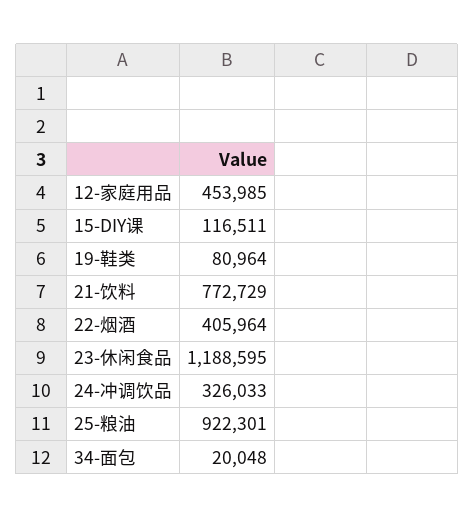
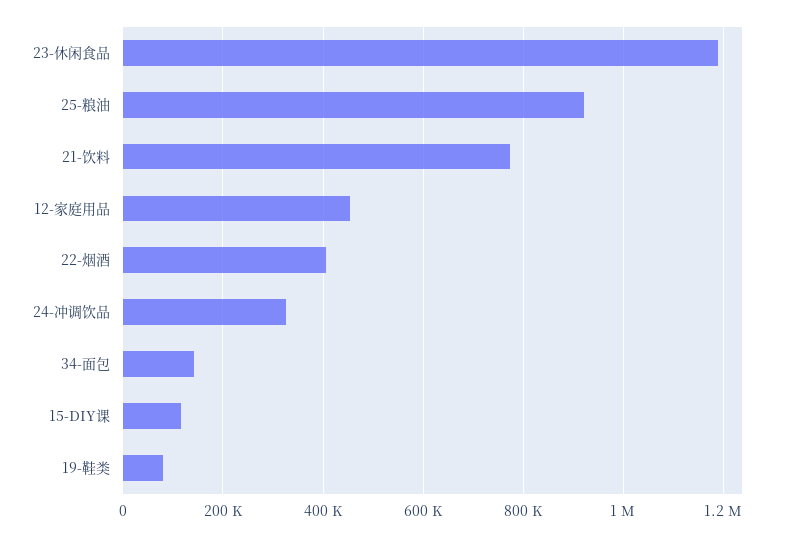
34-面包: 20048 -> 140000

